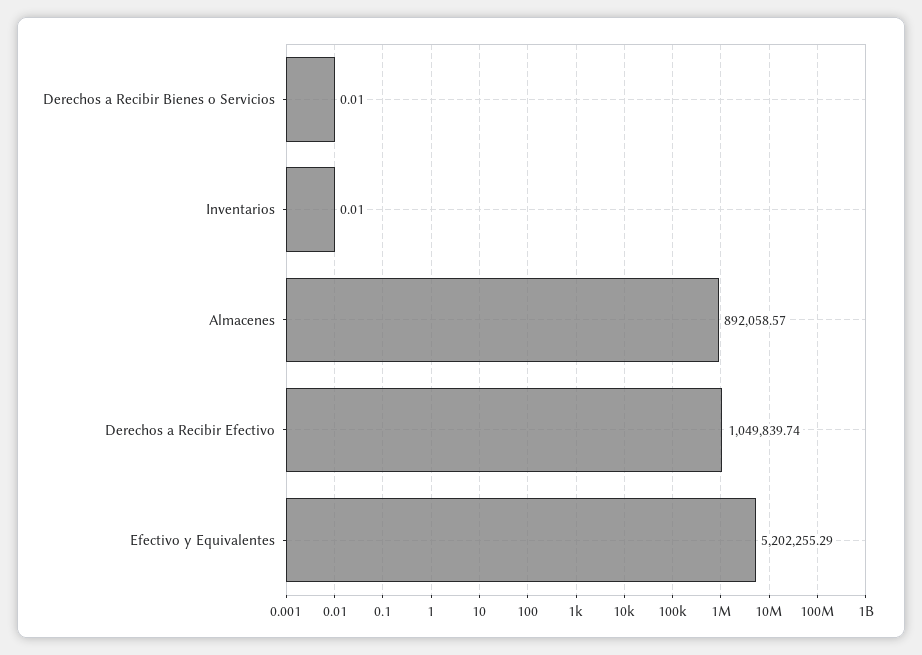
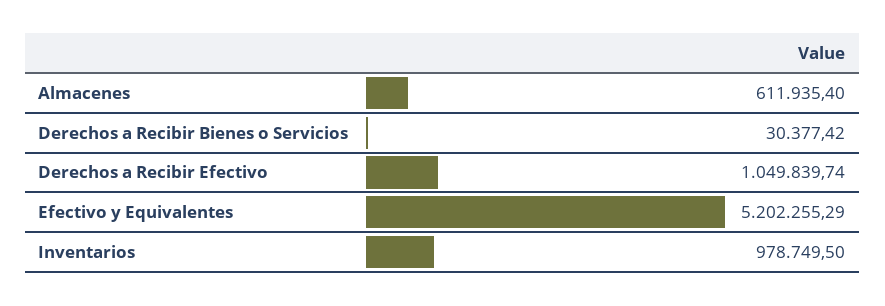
Derechos a Recibir Bienes o Servicios: 0.01 -> 30377.42
Inventarios: 0.01 -> 978749.5
Almacenes: 892058.57 -> 611935.4

